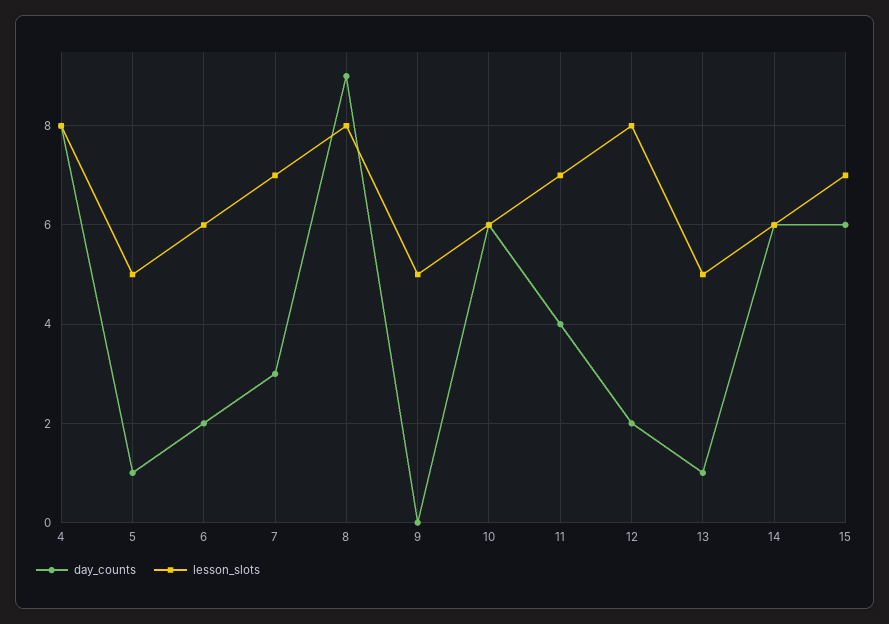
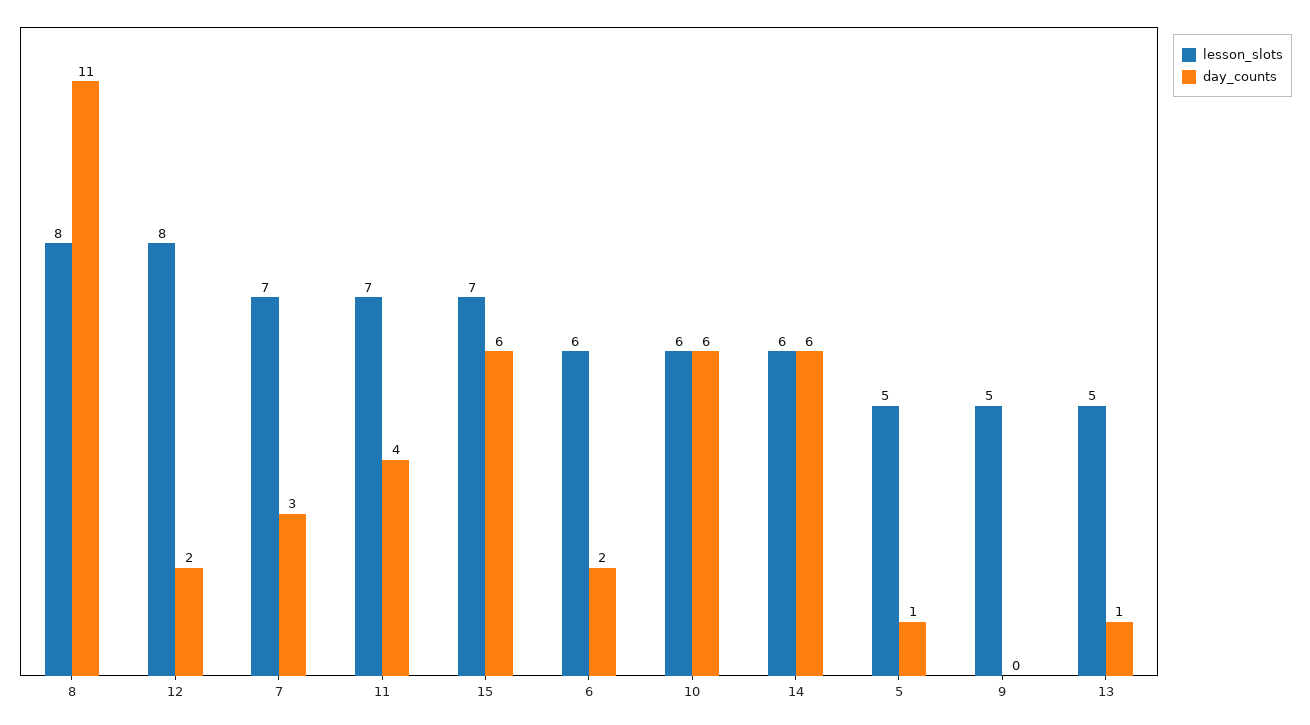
day_counts, 4: 8 -> none
lesson_slots, 4: 8 -> none
day_counts, 8: 9 -> 11

